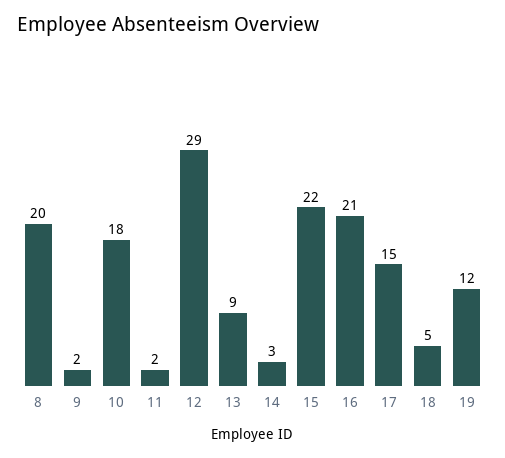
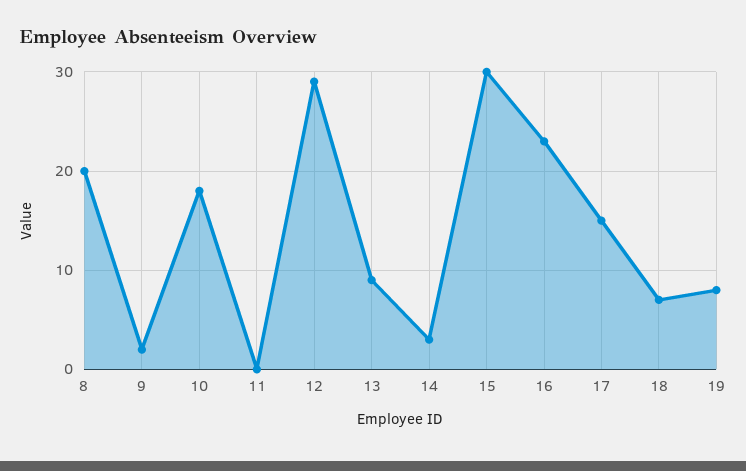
11: 2 -> 0
15: 22 -> 30
16: 21 -> 23
18: 5 -> 7
19: 12 -> 8

